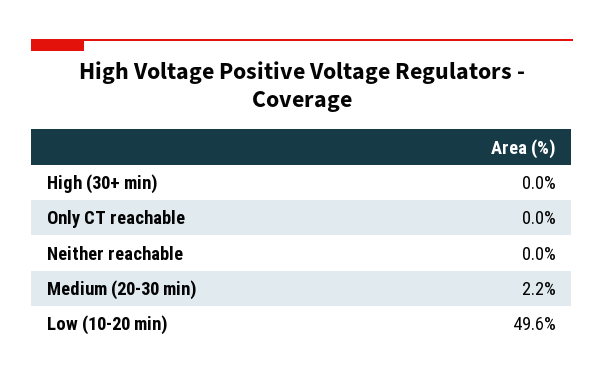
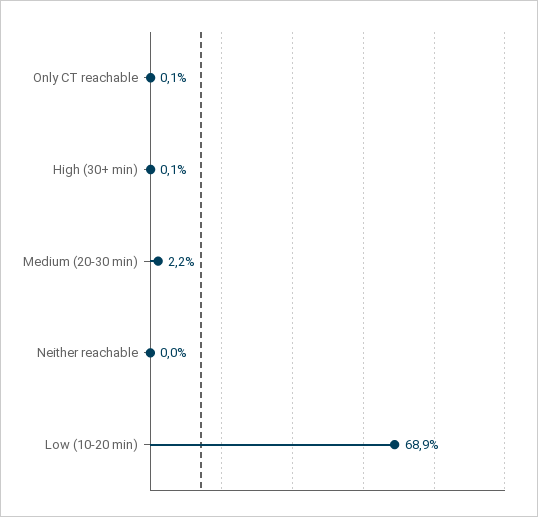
High (30+ min): 0 -> 0.1
Only CT reachable: 0 -> 0.1
Low (10-20 min): 49.6 -> 68.9

